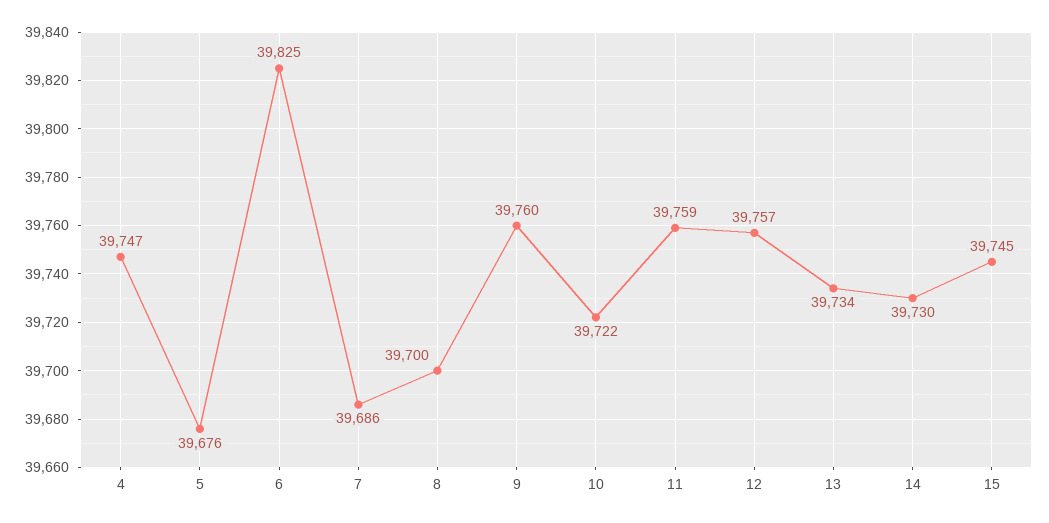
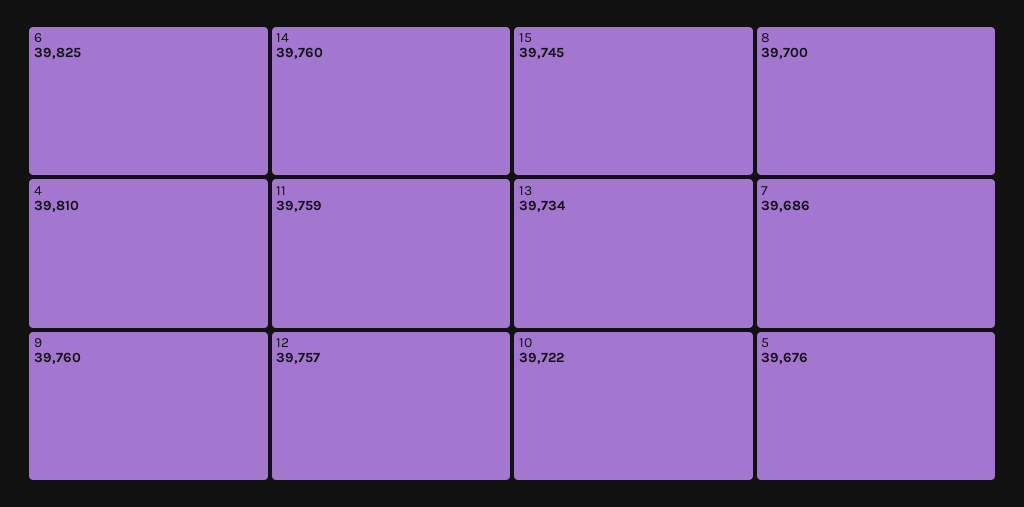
4: 39747 -> 39810
14: 39730 -> 39760

